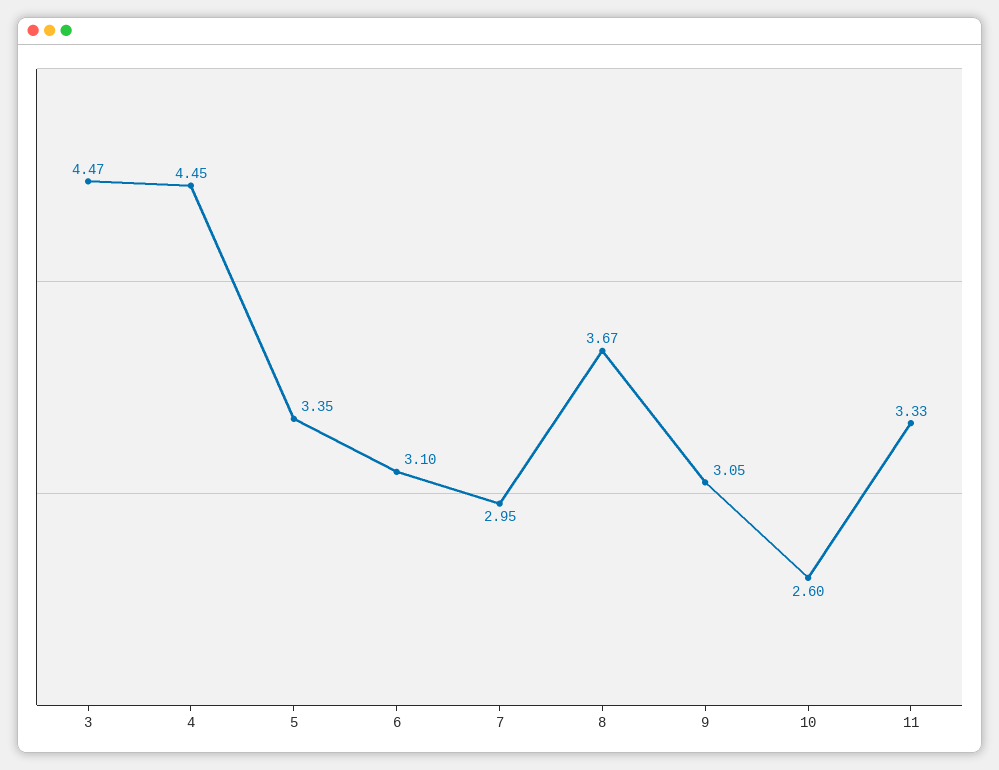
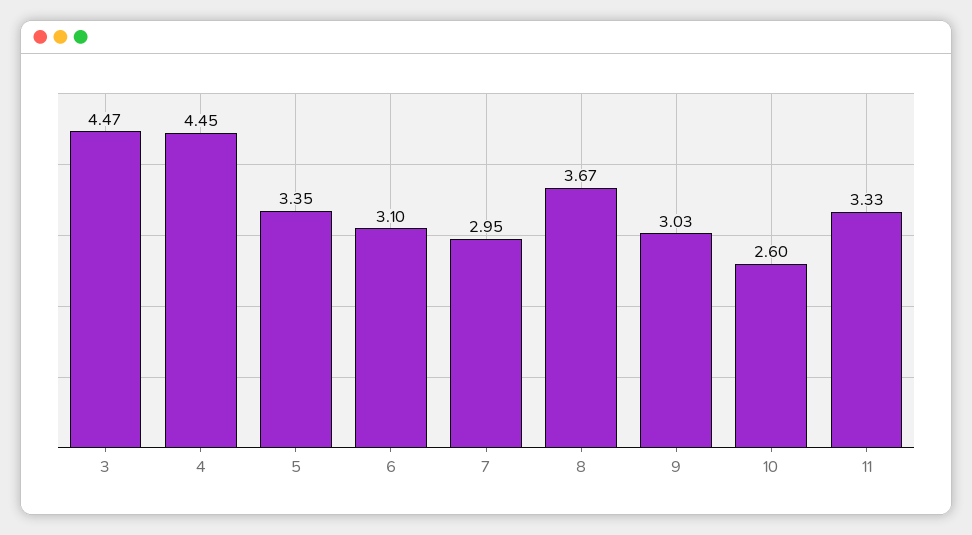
9: 3.05 -> 3.03

